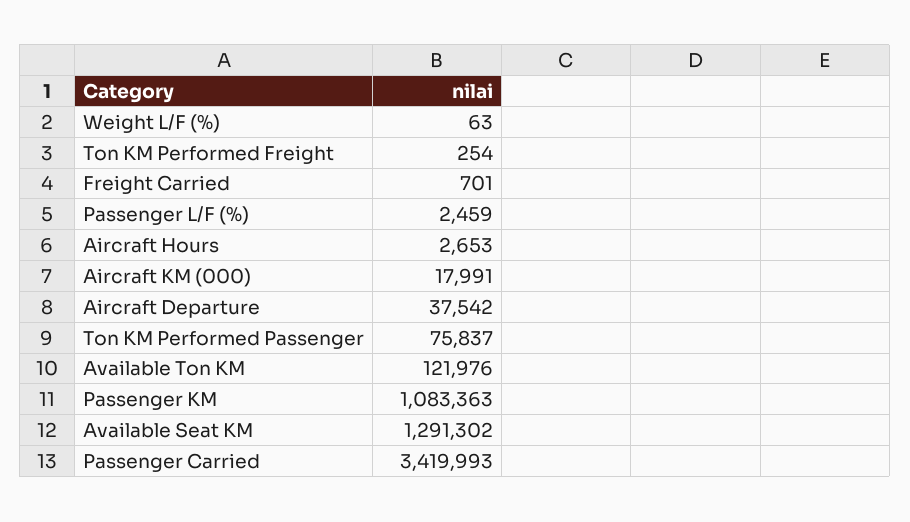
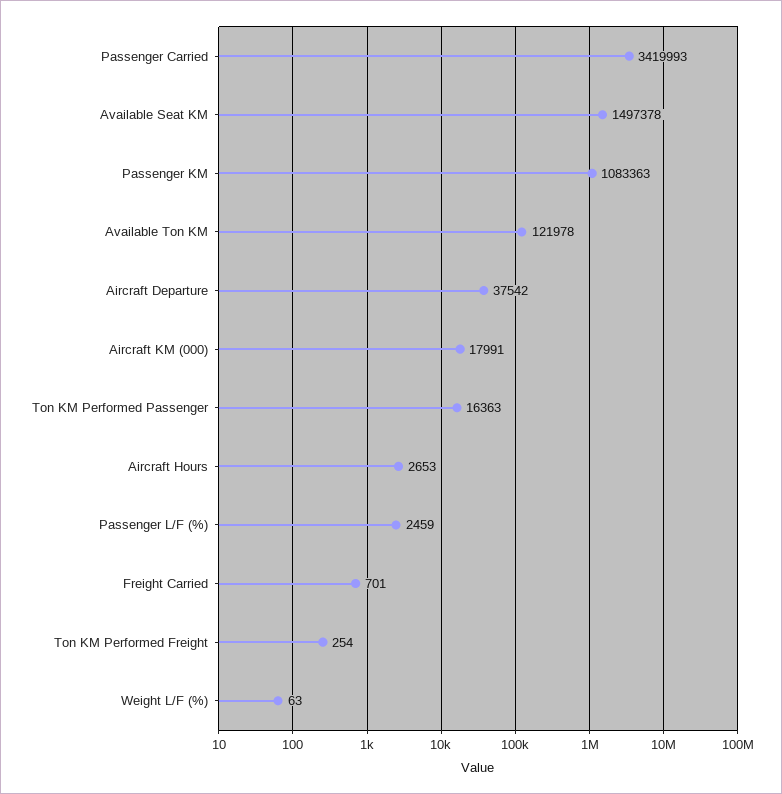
Ton KM Performed Passenger: 75837 -> 16363
Available Ton KM: 121976 -> 121978
Available Seat KM: 1291302 -> 1497378

